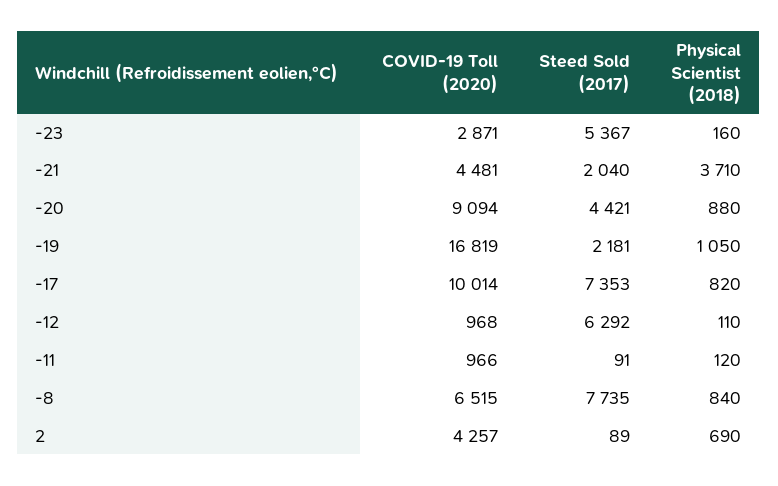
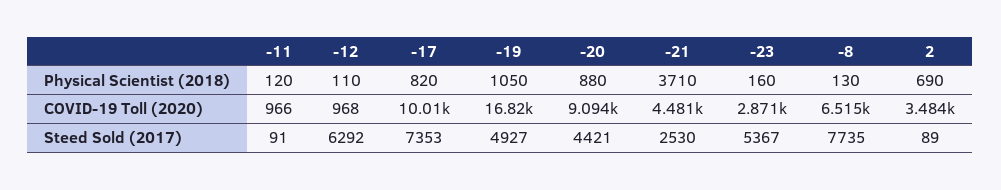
Steed Sold (2017), -21: 2040 -> 2530
Steed Sold (2017), -19: 2181 -> 4927
Physical Scientist (2018), -8: 840 -> 130
COVID-19 Toll (2020), 2: 4257 -> 3484

